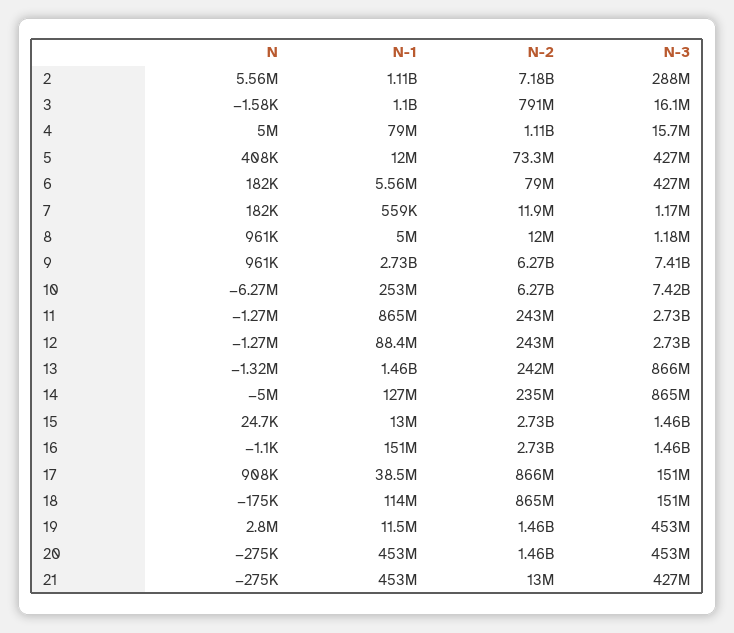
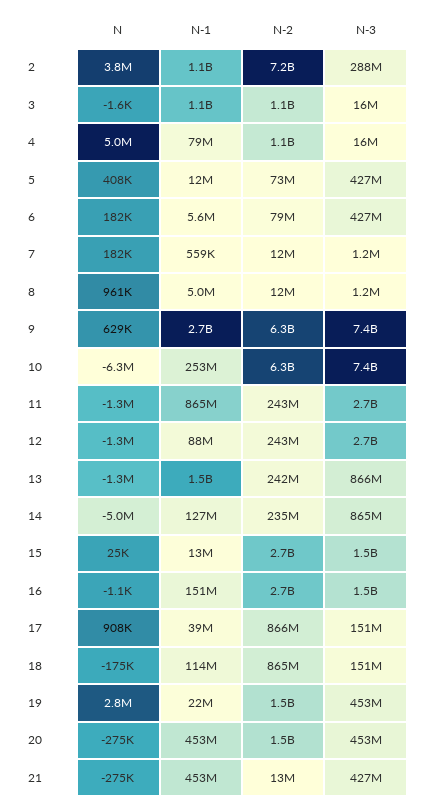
N, 2: 5560000 -> 3800000
N-2, 3: 791000000 -> 1100000000
N, 9: 961000 -> 629000
N-1, 19: 11500000 -> 22000000

